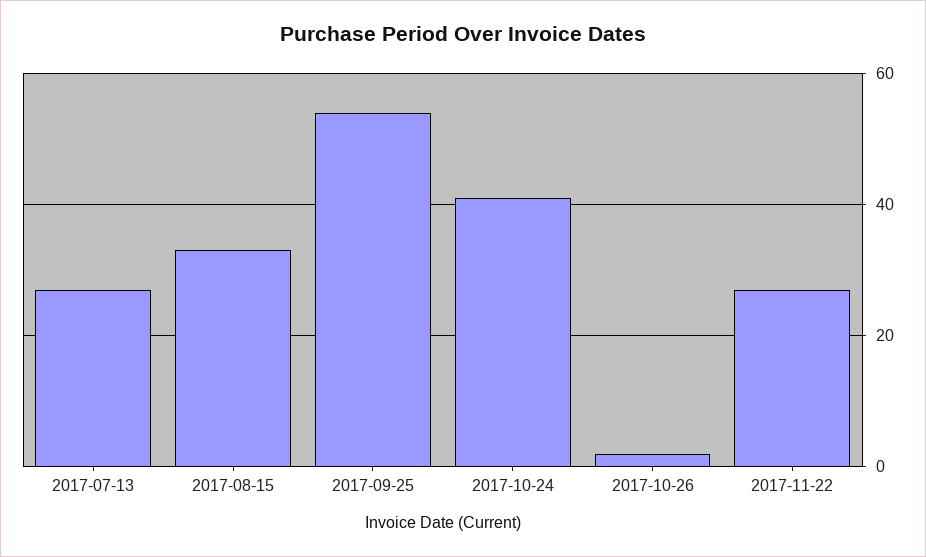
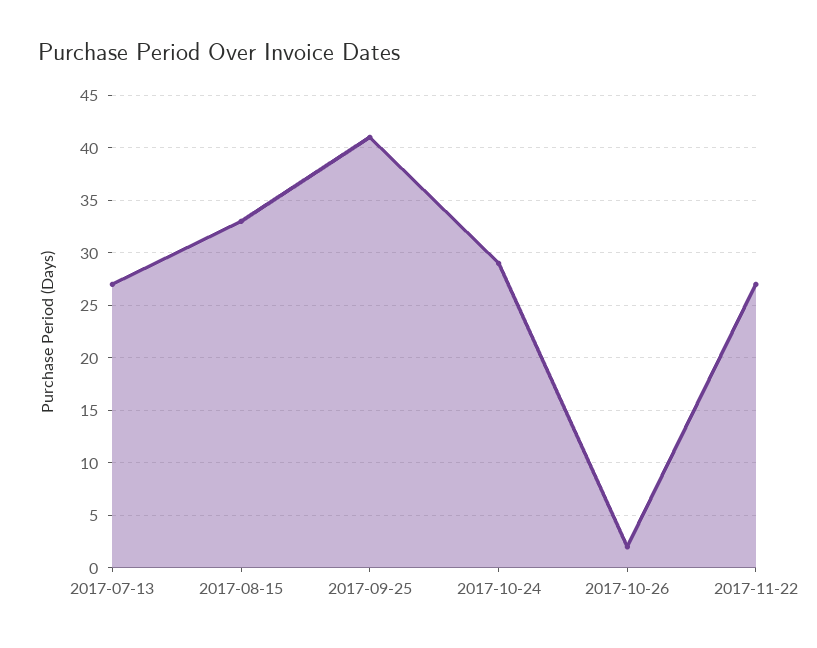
2017-09-25: 55 -> 41
2017-10-24: 40 -> 29

